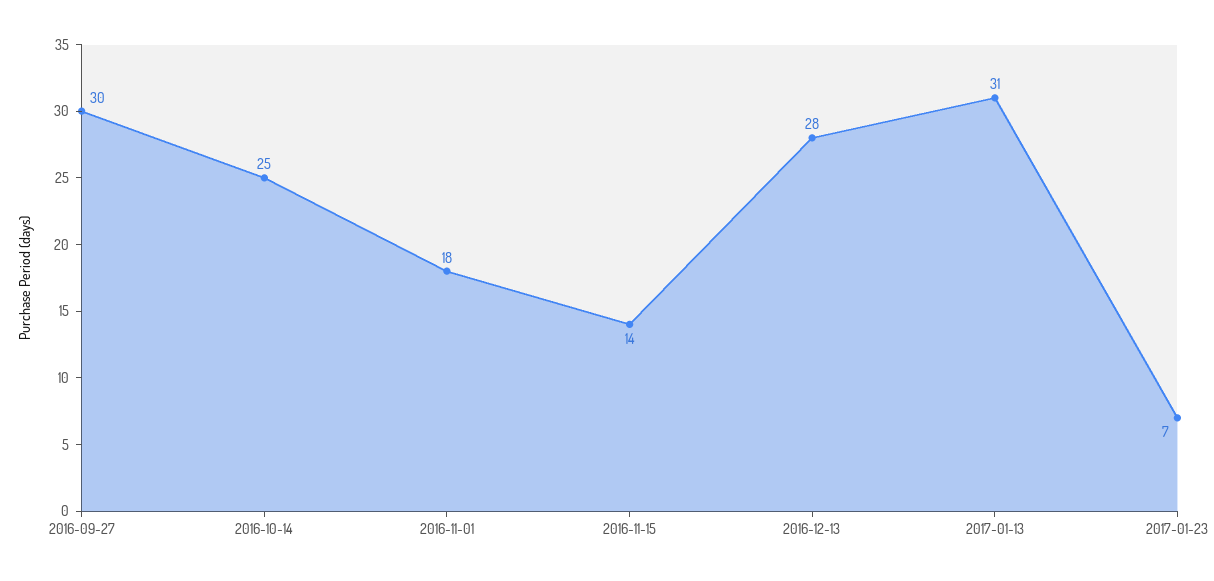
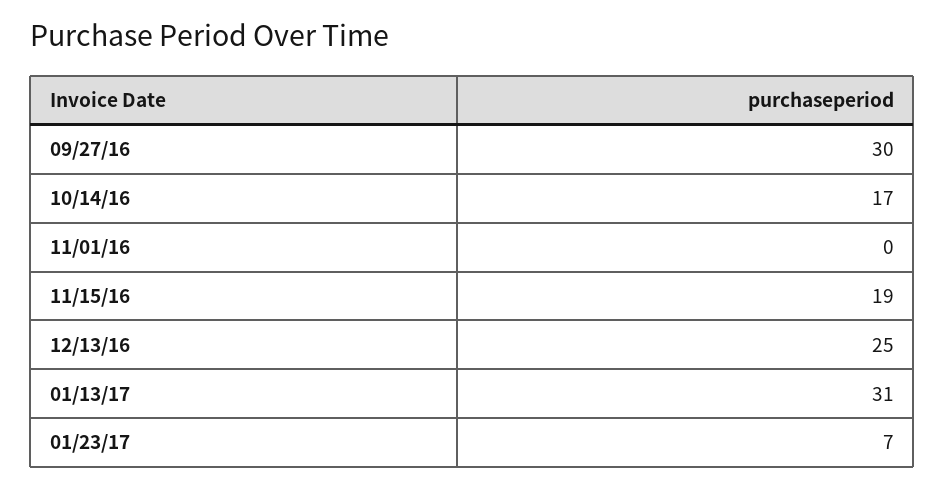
2016-10-14: 25 -> 17
2016-11-01: 18 -> 0
2016-11-15: 14 -> 19
2016-12-13: 28 -> 25

